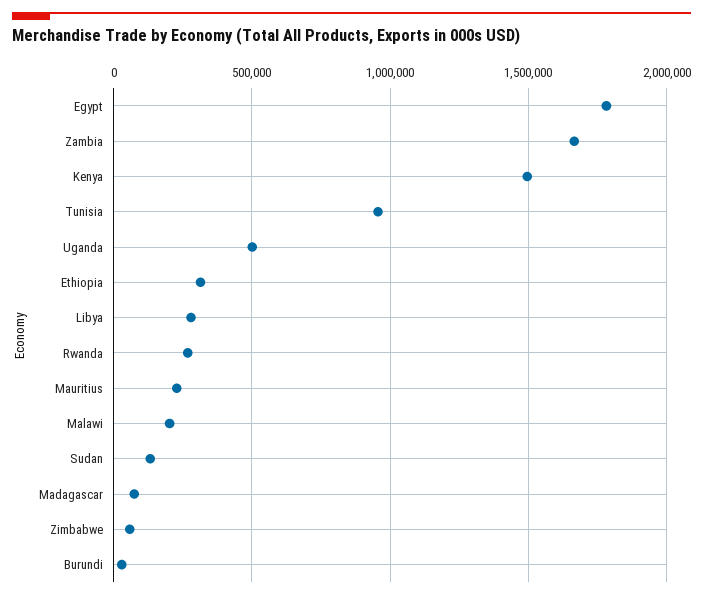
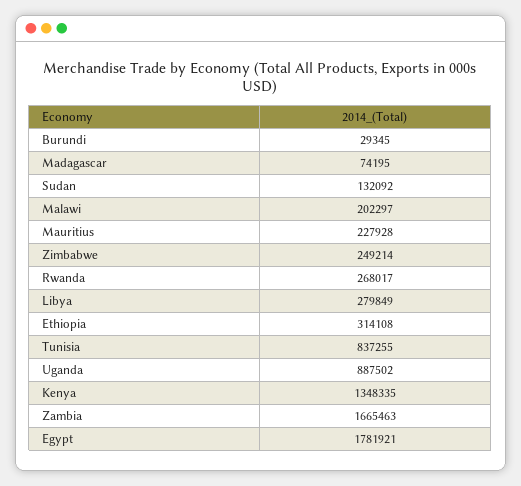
Kenya: 1500000 -> 1348335
Tunisia: 950000 -> 837255
Uganda: 500000 -> 887502
Zimbabwe: 50000 -> 249214

